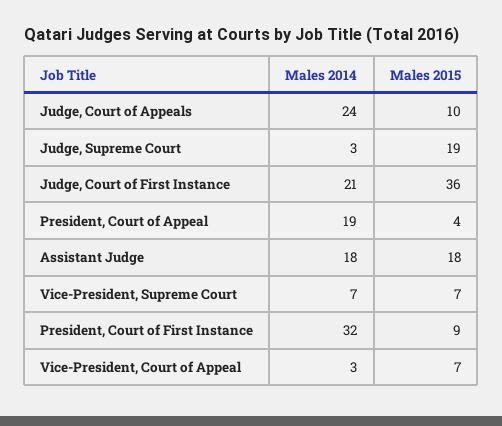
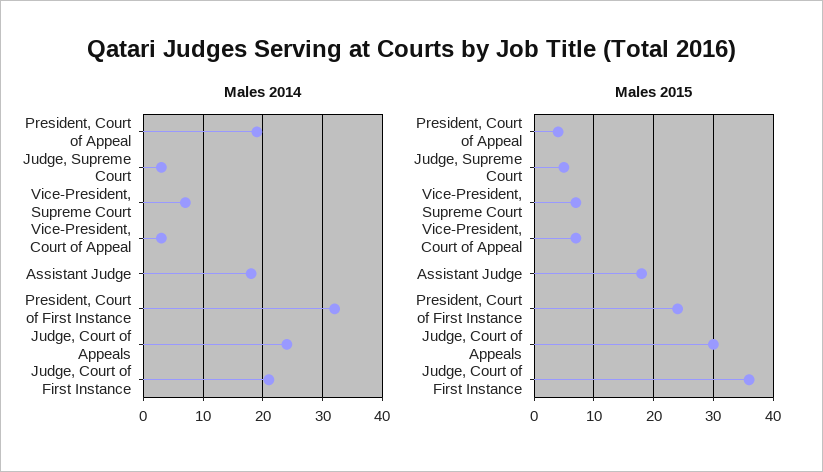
Males 2015, Judge, Court of Appeals: 10 -> 30
Males 2015, Judge, Supreme Court: 19 -> 5
Males 2015, President, Court of First Instance: 9 -> 25

